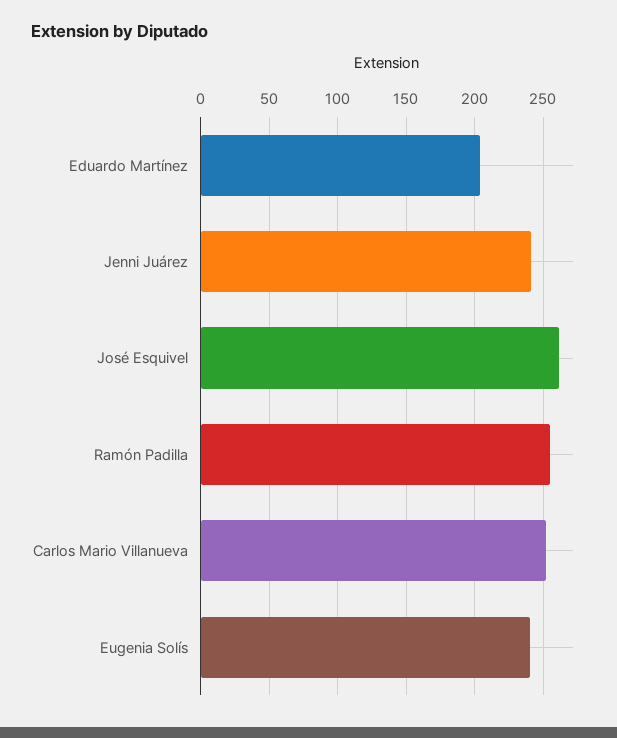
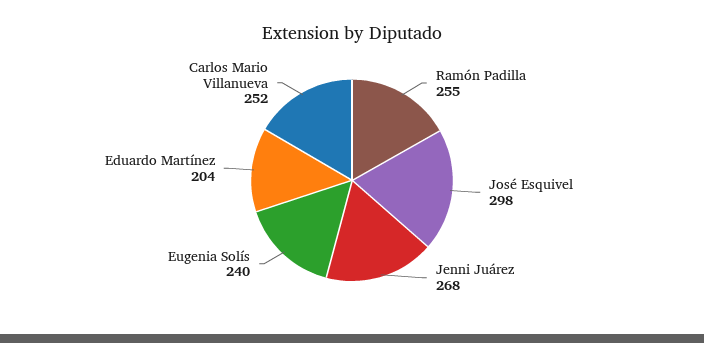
Jenni Juárez: 240 -> 268
José Esquivel: 260 -> 298

